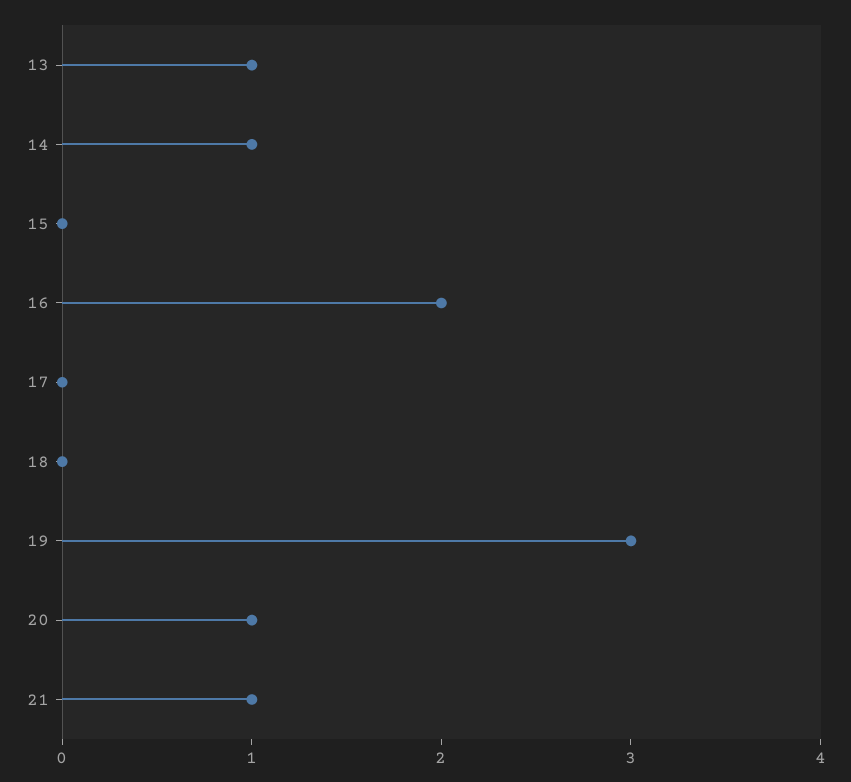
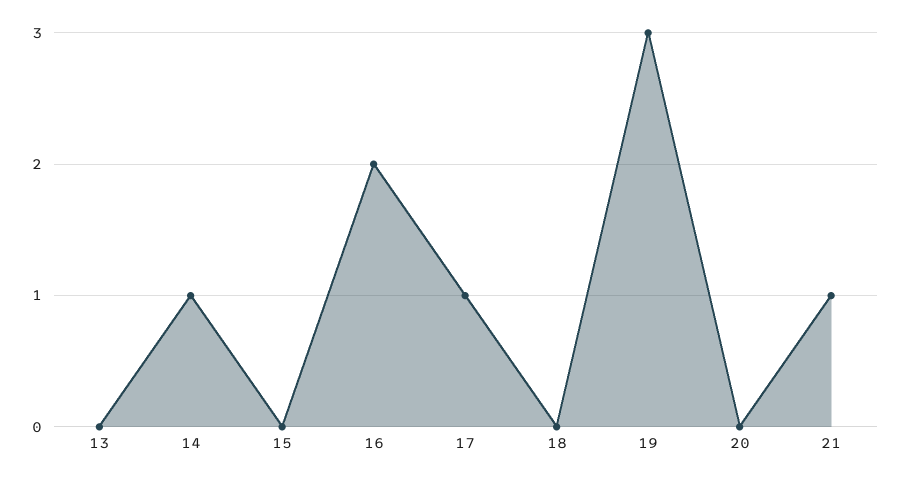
13: 1 -> 0
17: 0 -> 1
20: 1 -> 0

